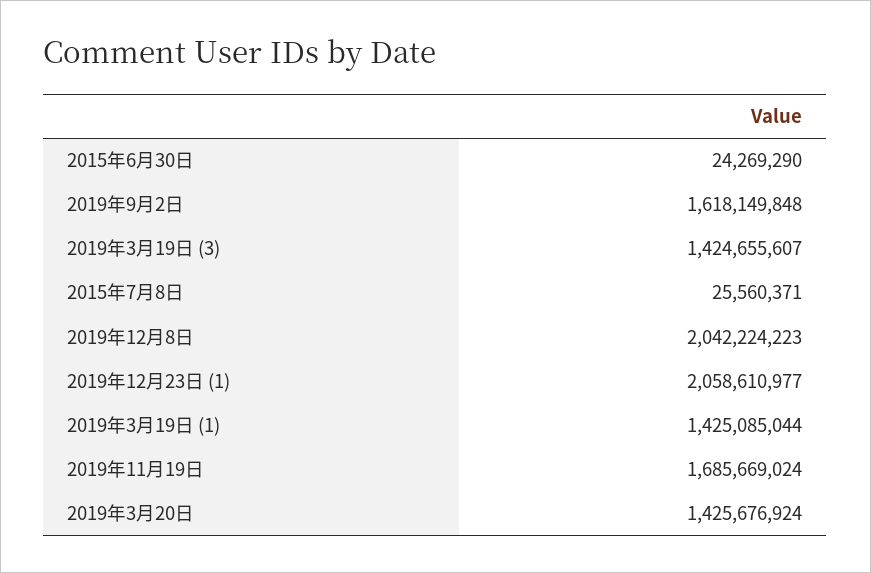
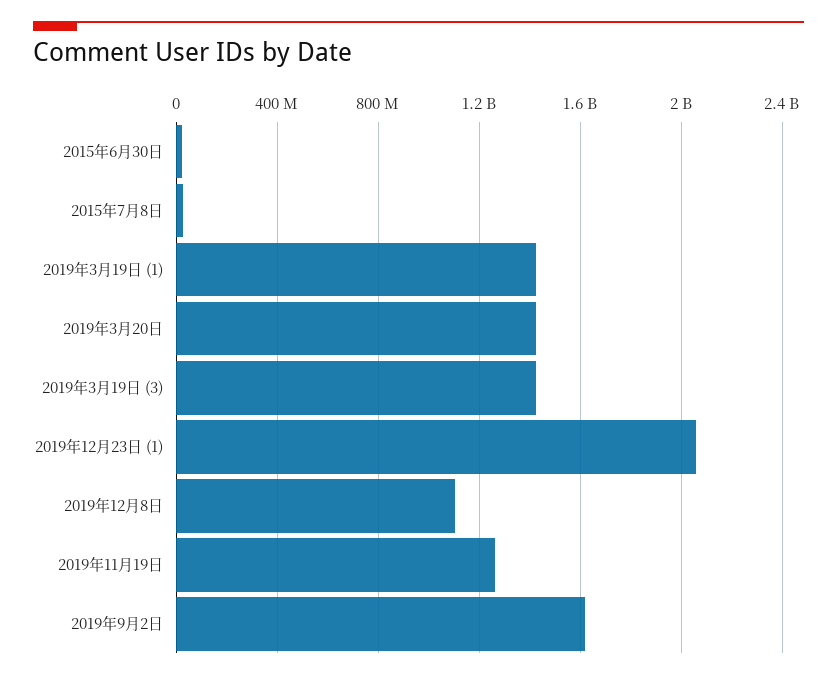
2019年12月8日: 2042224223 -> 1100000000
2019年11月19日: 1685669024 -> 1250000000

